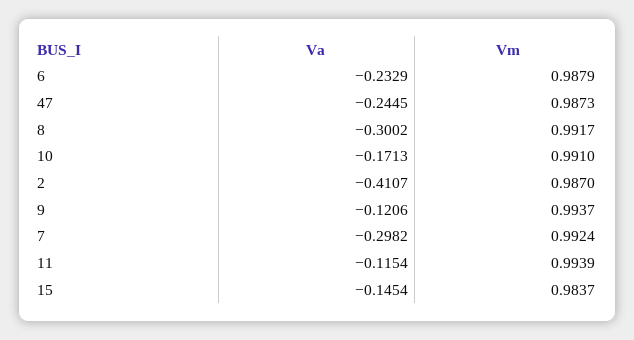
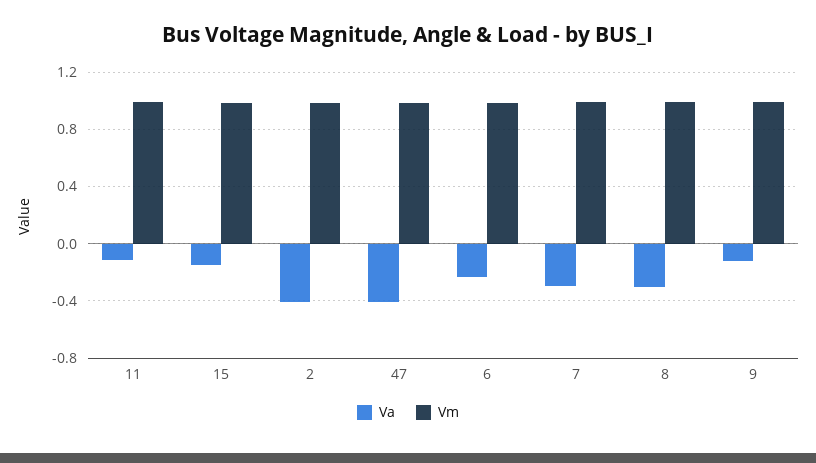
Va, 47: -0.2445 -> -0.4
Va, 10: -0.1713 -> none
Vm, 10: 0.991 -> none

